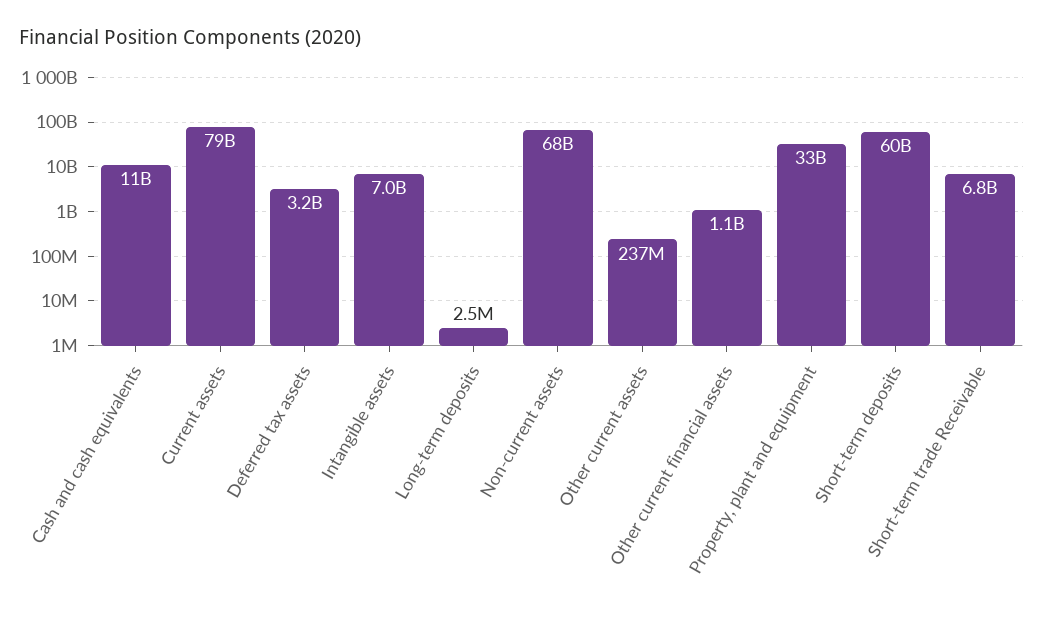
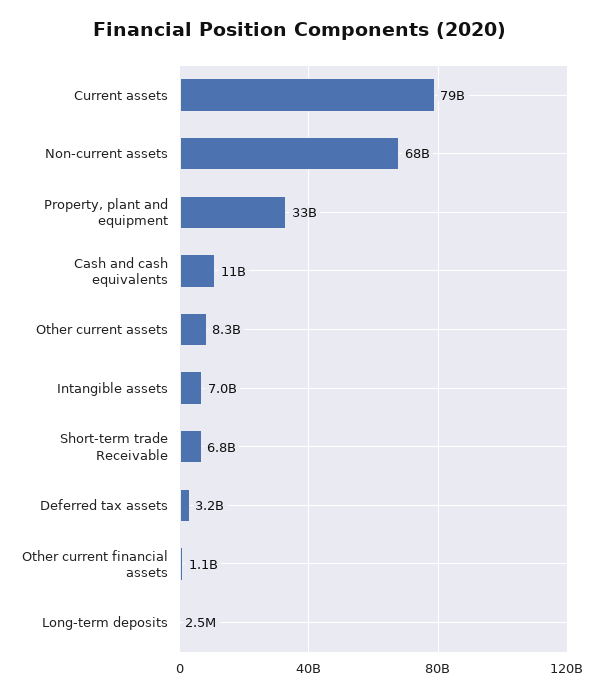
Other current assets: 237000000 -> 8300000000
Short-term deposits: 60000000000 -> none

